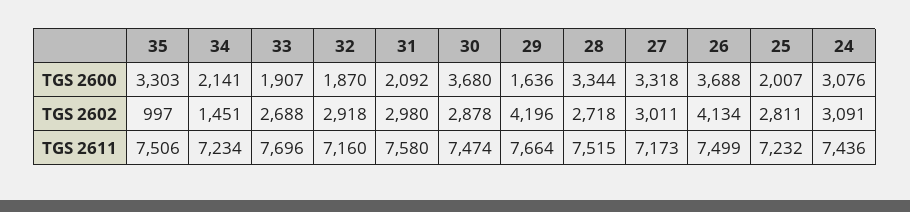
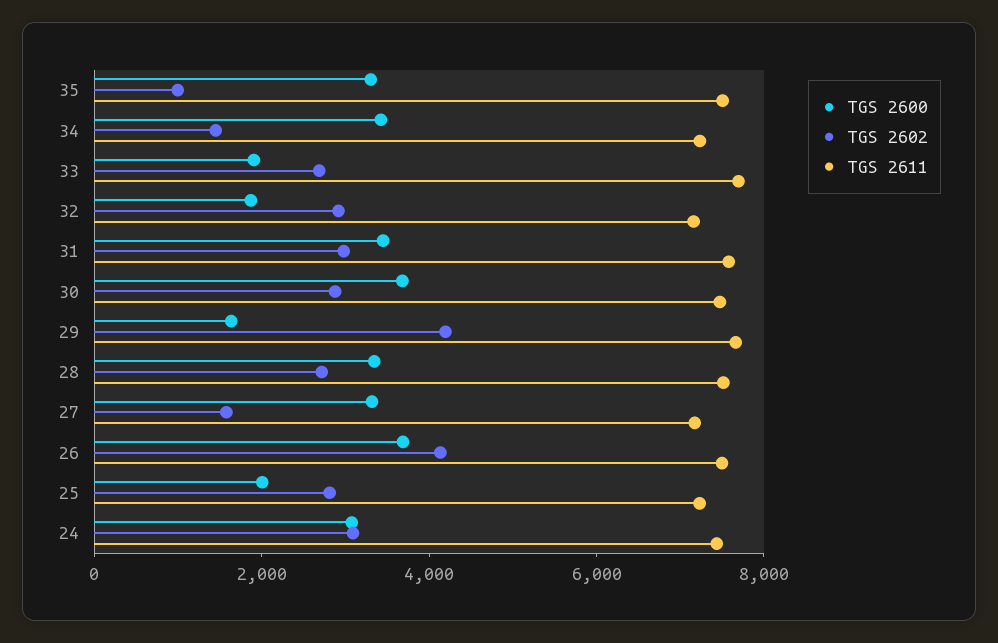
TGS 2600, 34: 2141 -> 3500
TGS 2600, 31: 2092 -> 3500
TGS 2602, 27: 3011 -> 1500

